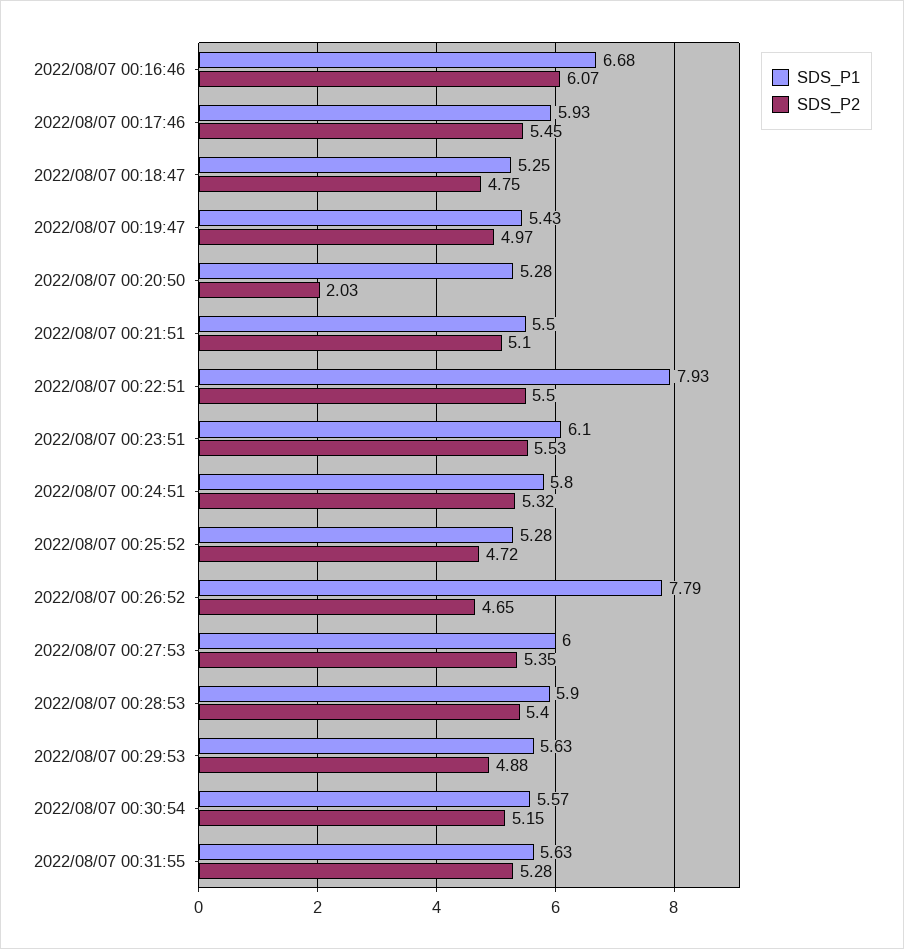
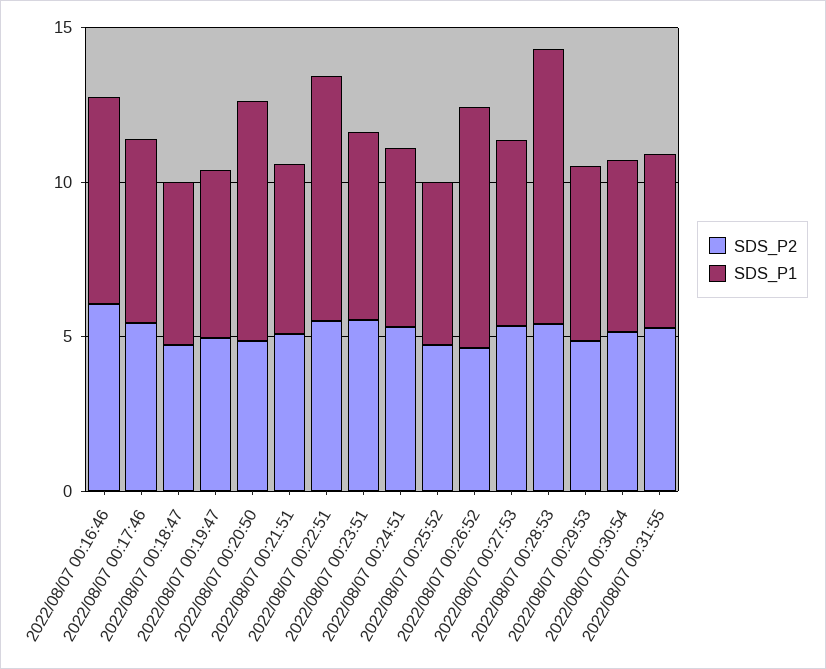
SDS_P1, 2022/08/07 00:20:50: 5.28 -> 8
SDS_P2, 2022/08/07 00:20:50: 2.03 -> 5
SDS_P1, 2022/08/07 00:28:53: 5.9 -> 9

